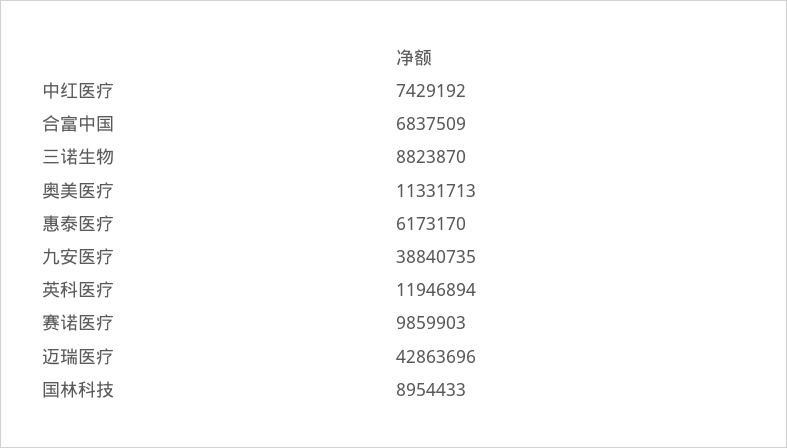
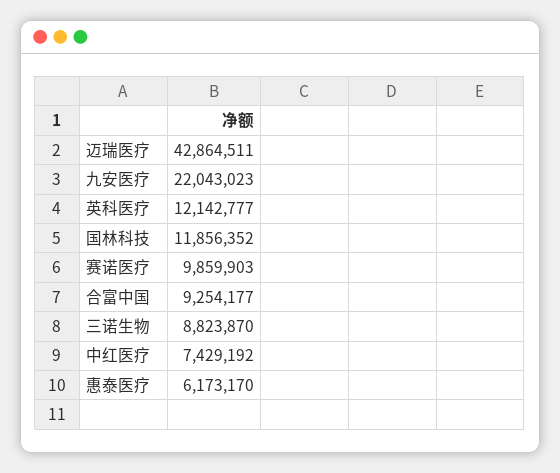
合富中国: 6837509 -> 9254177
奥美医疗: 11331713 -> none
九安医疗: 38840735 -> 22043023
英科医疗: 11946894 -> 12142777
迈瑞医疗: 42863696 -> 42864511
国林科技: 8954433 -> 11856352

